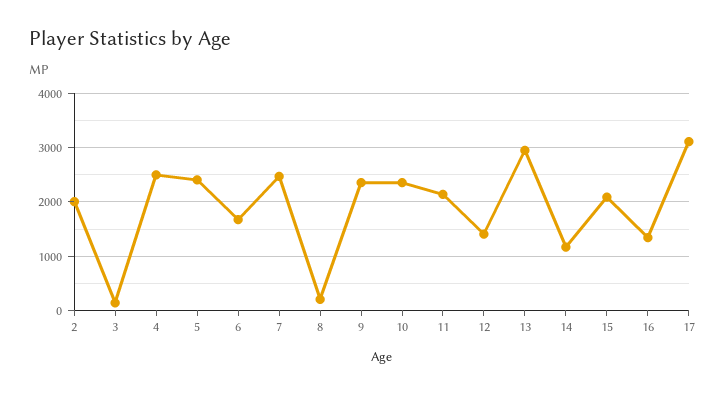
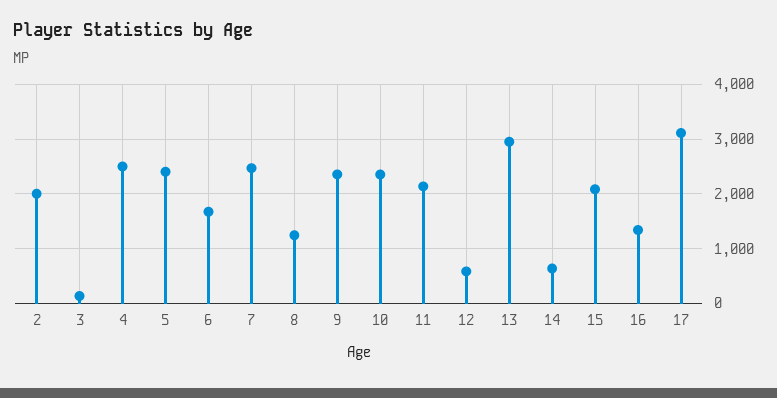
8: 200 -> 1200
12: 1400 -> 600
14: 1200 -> 600

